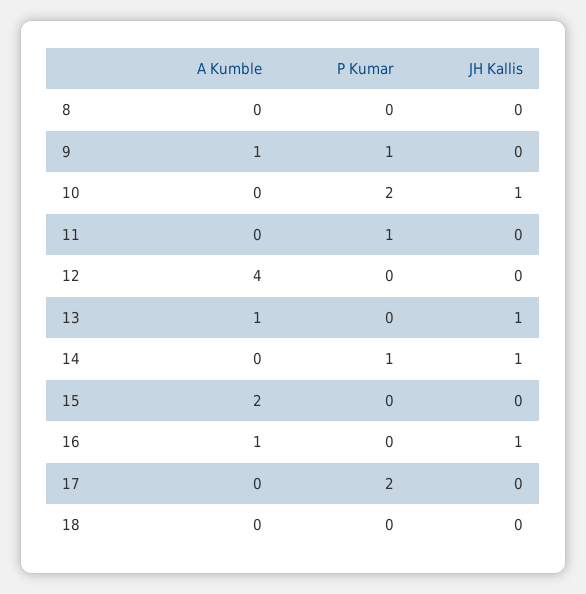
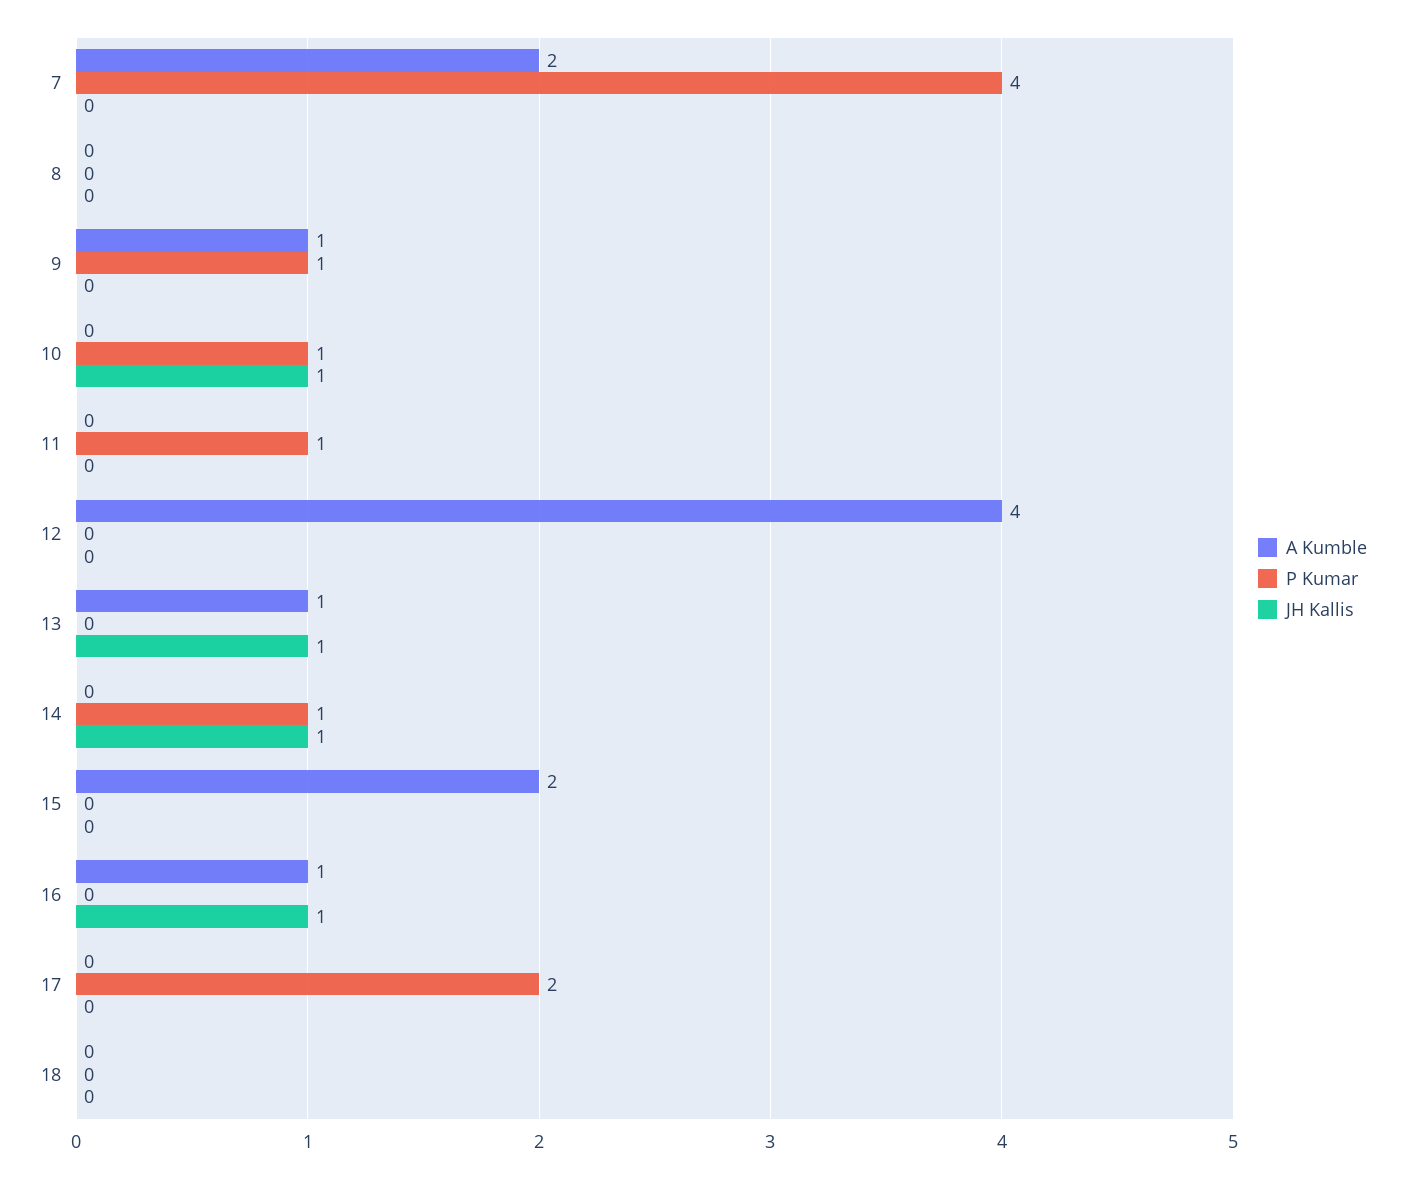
P Kumar, 10: 2 -> 1
A Kumble, 7: none -> 2
P Kumar, 7: none -> 4
JH Kallis, 7: none -> 0

